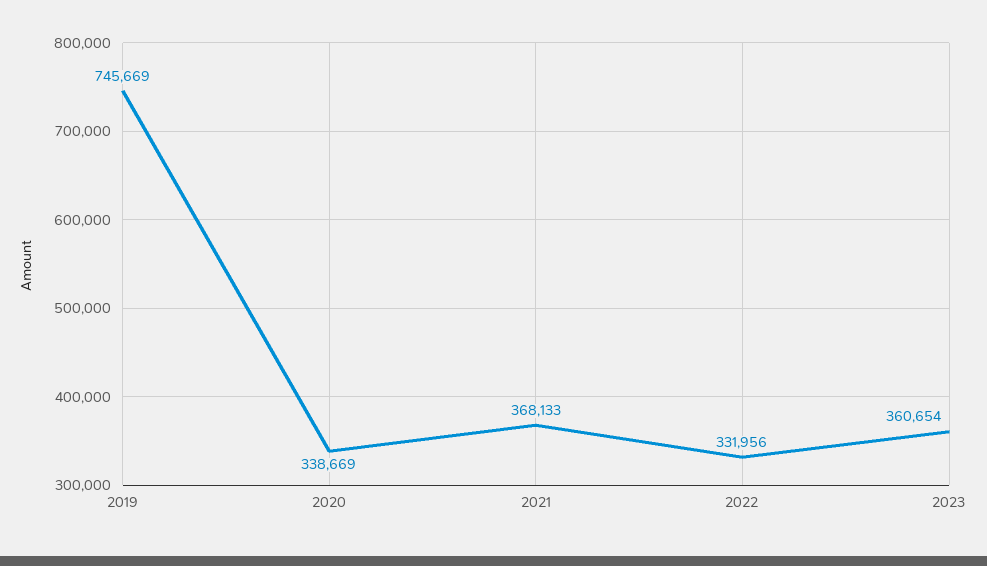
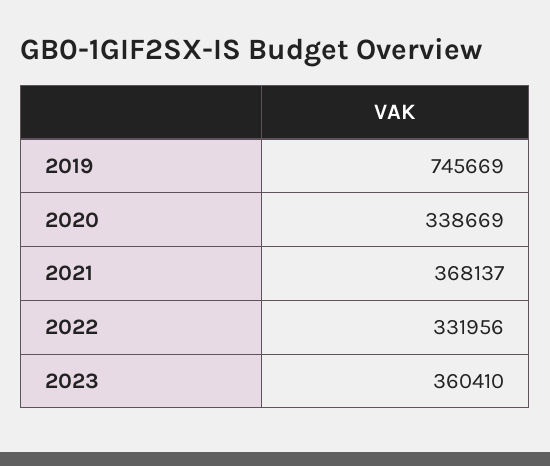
2021: 368133 -> 368137
2023: 360654 -> 360410

